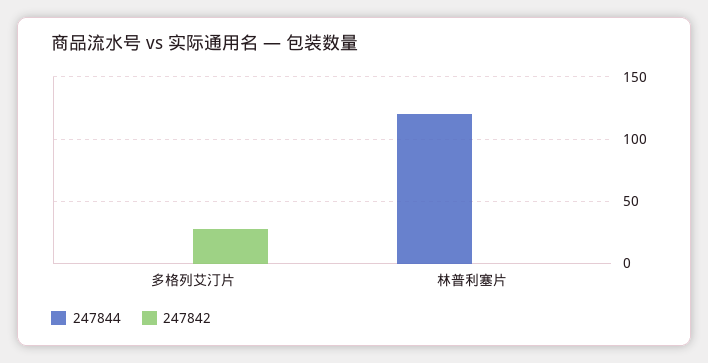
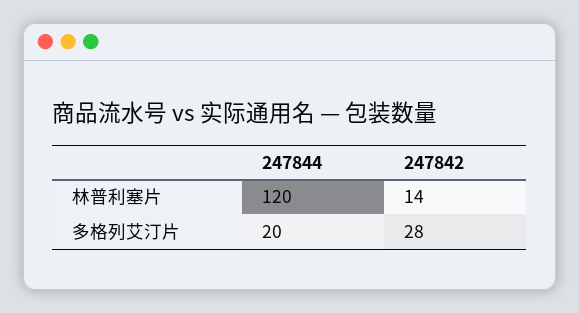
247844, 多格列艾汀片: 0 -> 20
247842, 林普利塞片: 0 -> 14

